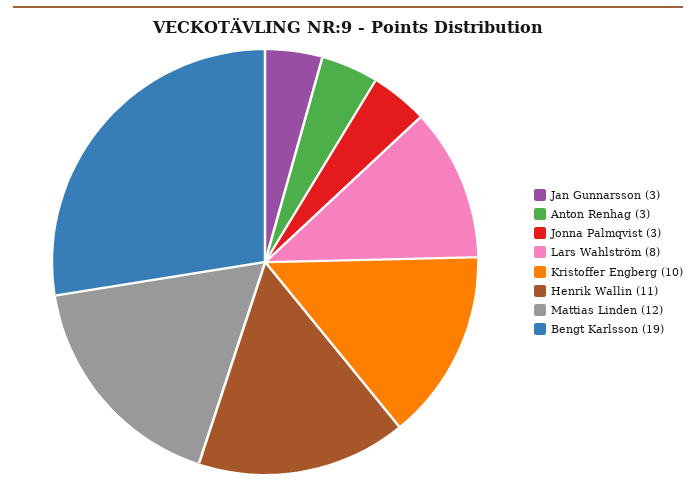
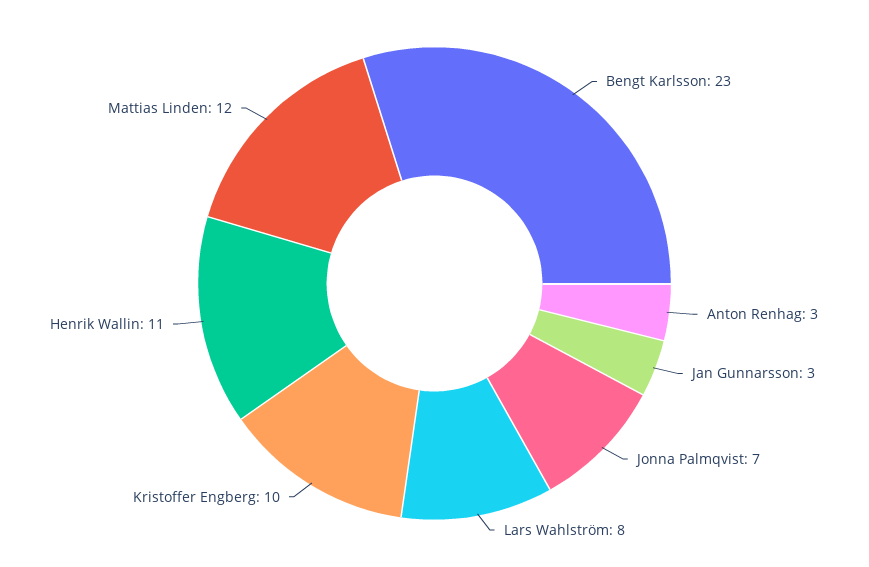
Jonna Palmqvist: 3 -> 7
Bengt Karlsson: 19 -> 23

